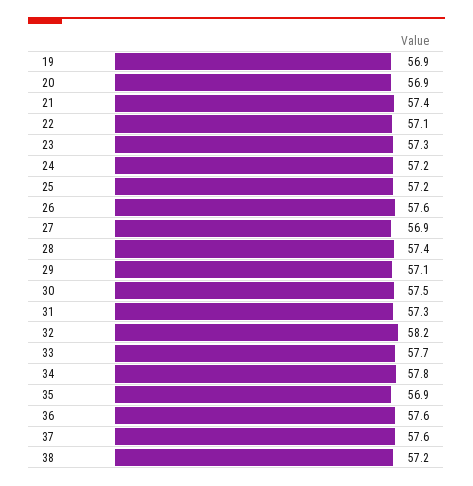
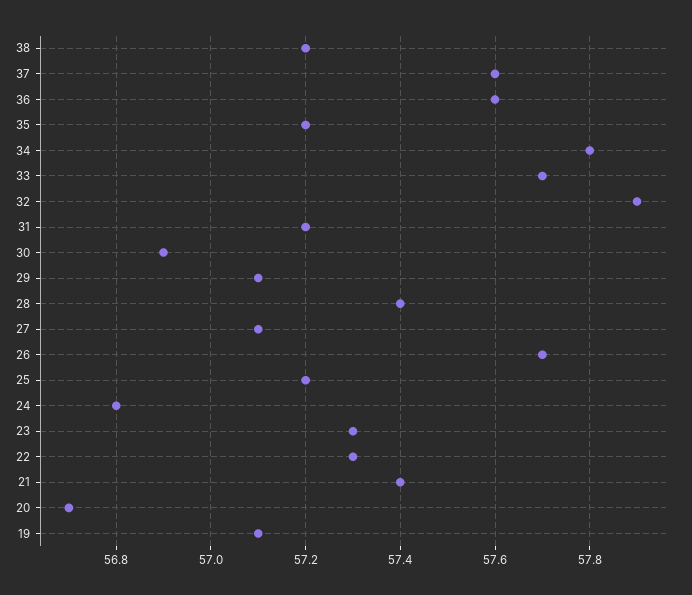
19: 56.9 -> 57.1
20: 56.9 -> 56.7
22: 57.1 -> 57.3
24: 57.2 -> 56.8
26: 57.6 -> 57.7
27: 56.9 -> 57.1
30: 57.5 -> 56.9
31: 57.3 -> 57.2
32: 58.2 -> 57.9
35: 56.9 -> 57.2

